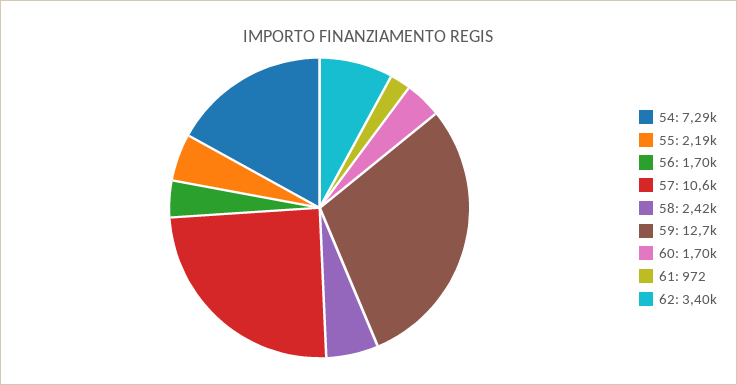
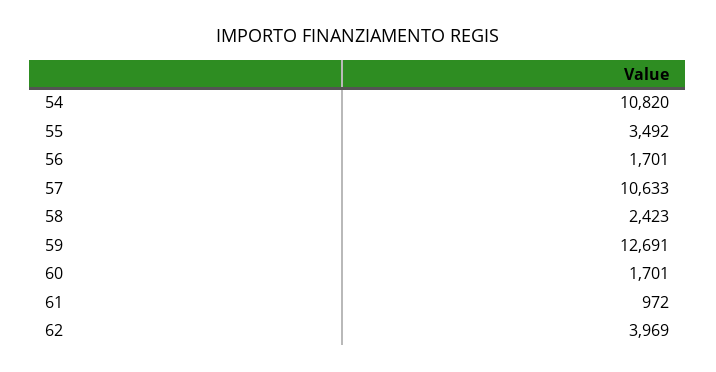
54: 7290 -> 10820
55: 2190 -> 3492
62: 3400 -> 3969

